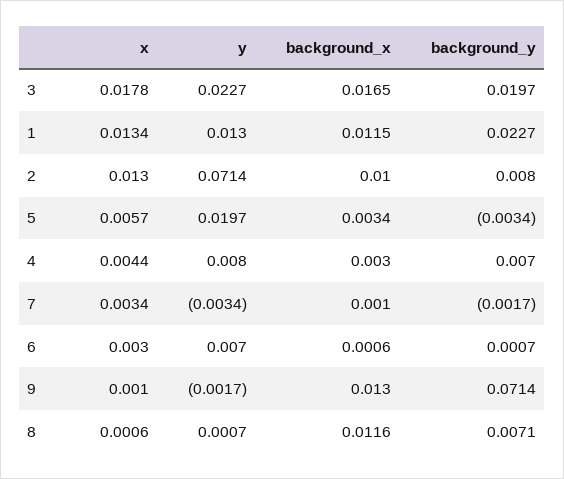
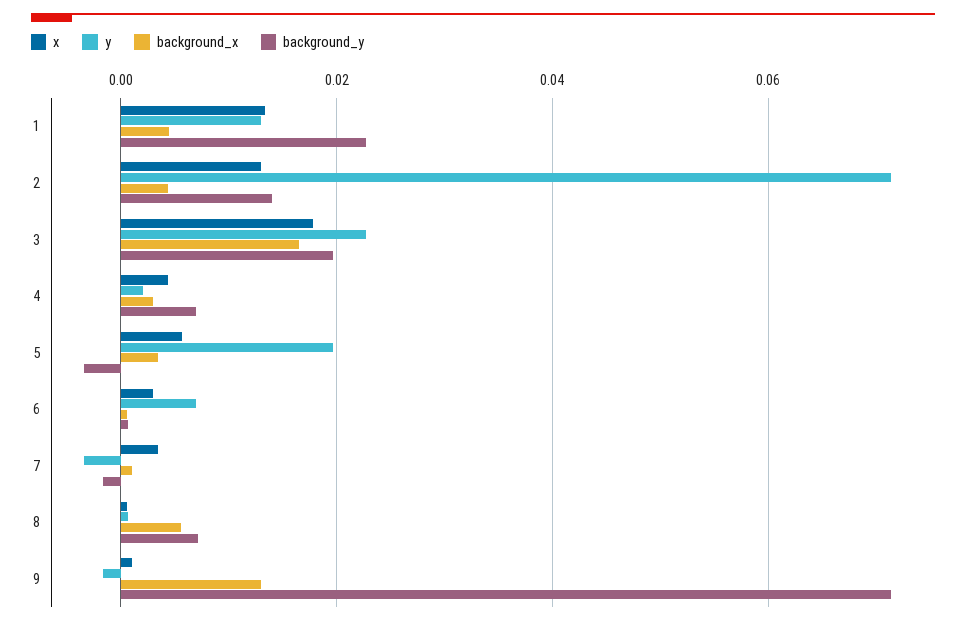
background_x, 1: 0.0115 -> 0.004
background_x, 2: 0.01 -> 0.004
background_y, 2: 0.008 -> 0.014
y, 4: 0.008 -> 0.002
background_x, 8: 0.0116 -> 0.006

